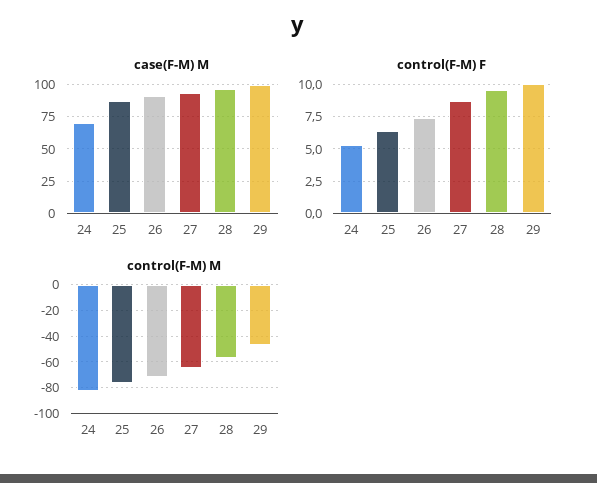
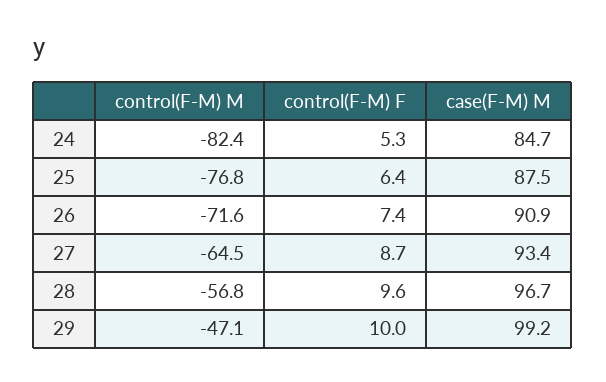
case(F-M) M, 24: 70 -> 84.7

